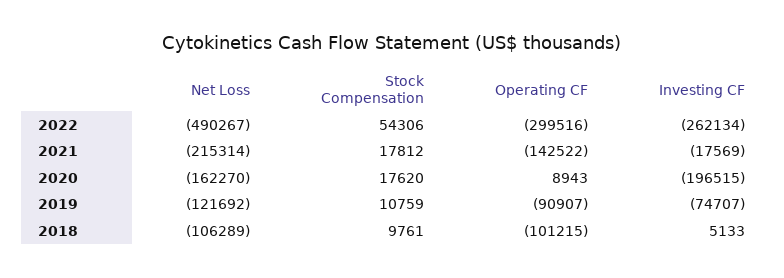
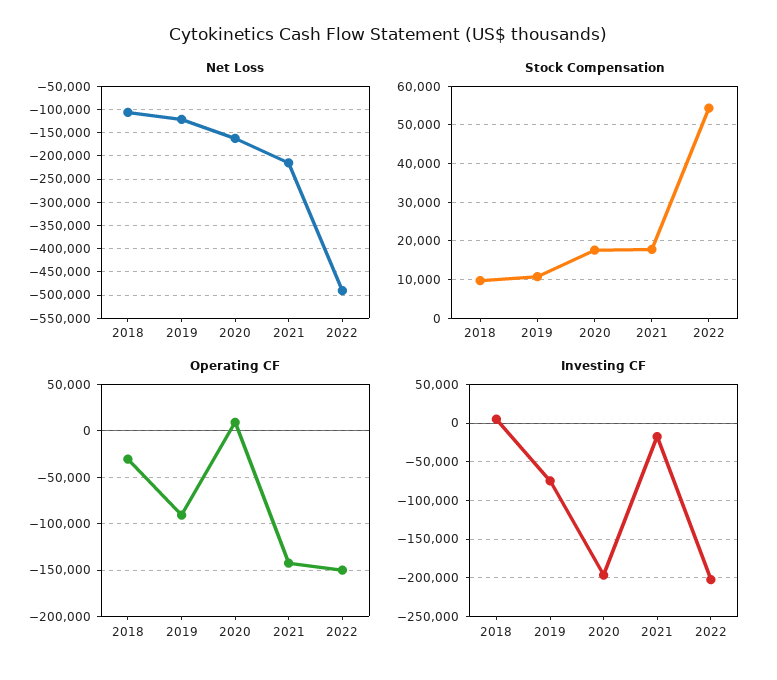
Operating CF, 2022: -299516 -> -150000
Investing CF, 2022: -262134 -> -200000
Operating CF, 2018: -101215 -> -30000

